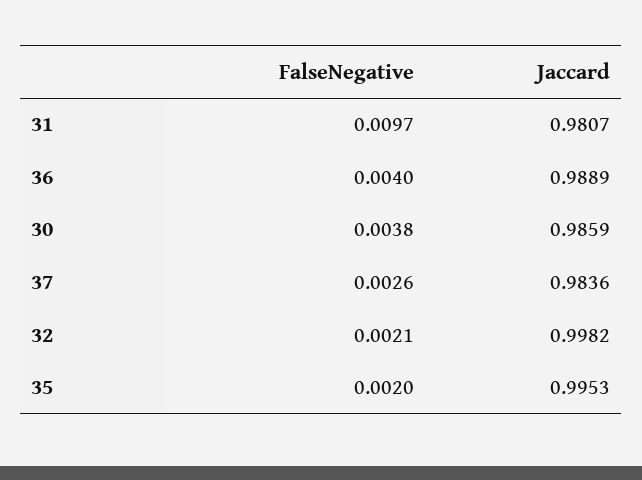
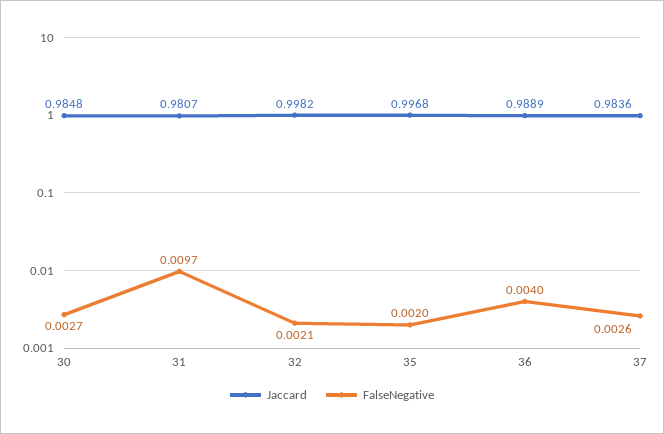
FalseNegative, 30: 0.0038 -> 0.0027
Jaccard, 30: 0.9859 -> 0.9848
Jaccard, 35: 0.9953 -> 0.9968

